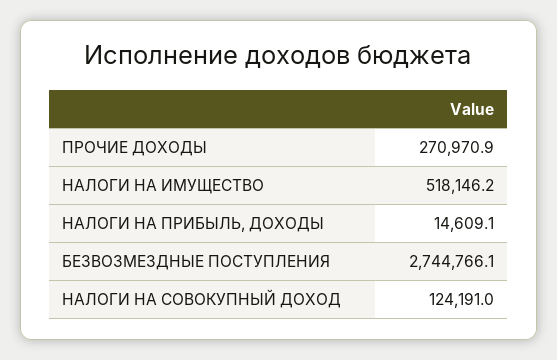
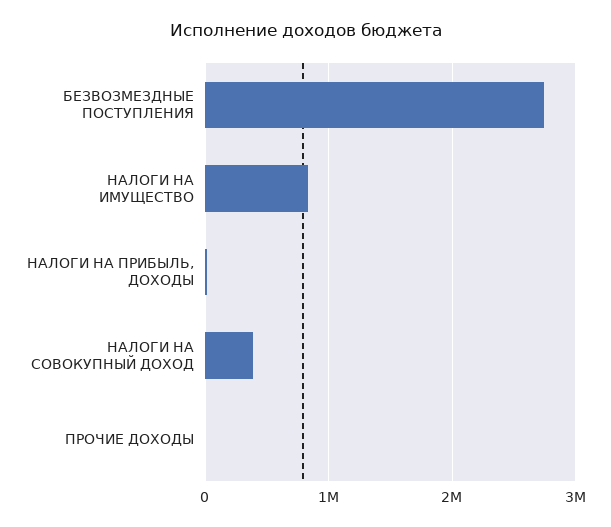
ПРОЧИЕ ДОХОДЫ: 270970.9 -> 0
НАЛОГИ НА ИМУЩЕСТВО: 518146.2 -> 800000
НАЛОГИ НА СОВОКУПНЫЙ ДОХОД: 124191 -> 400000

